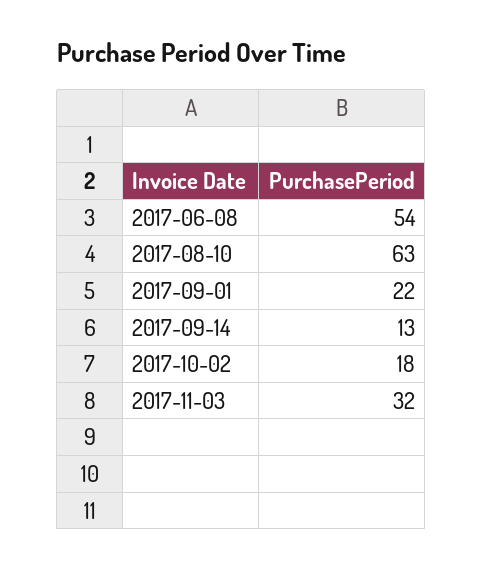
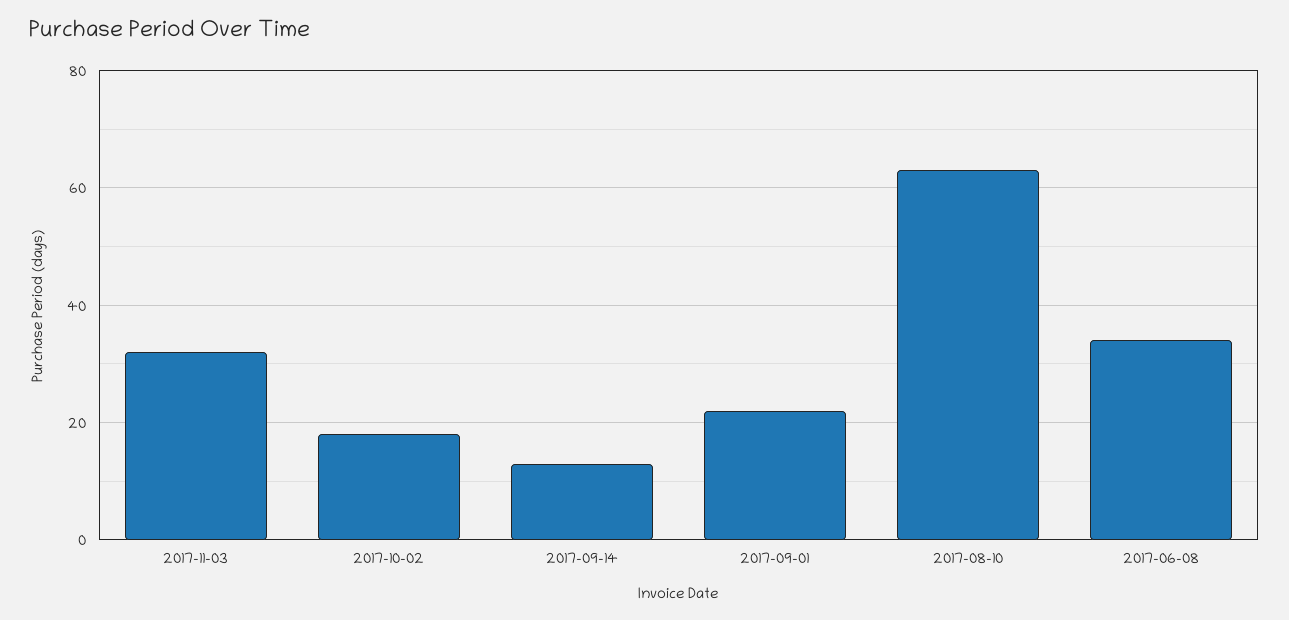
2017-06-08: 54 -> 35

